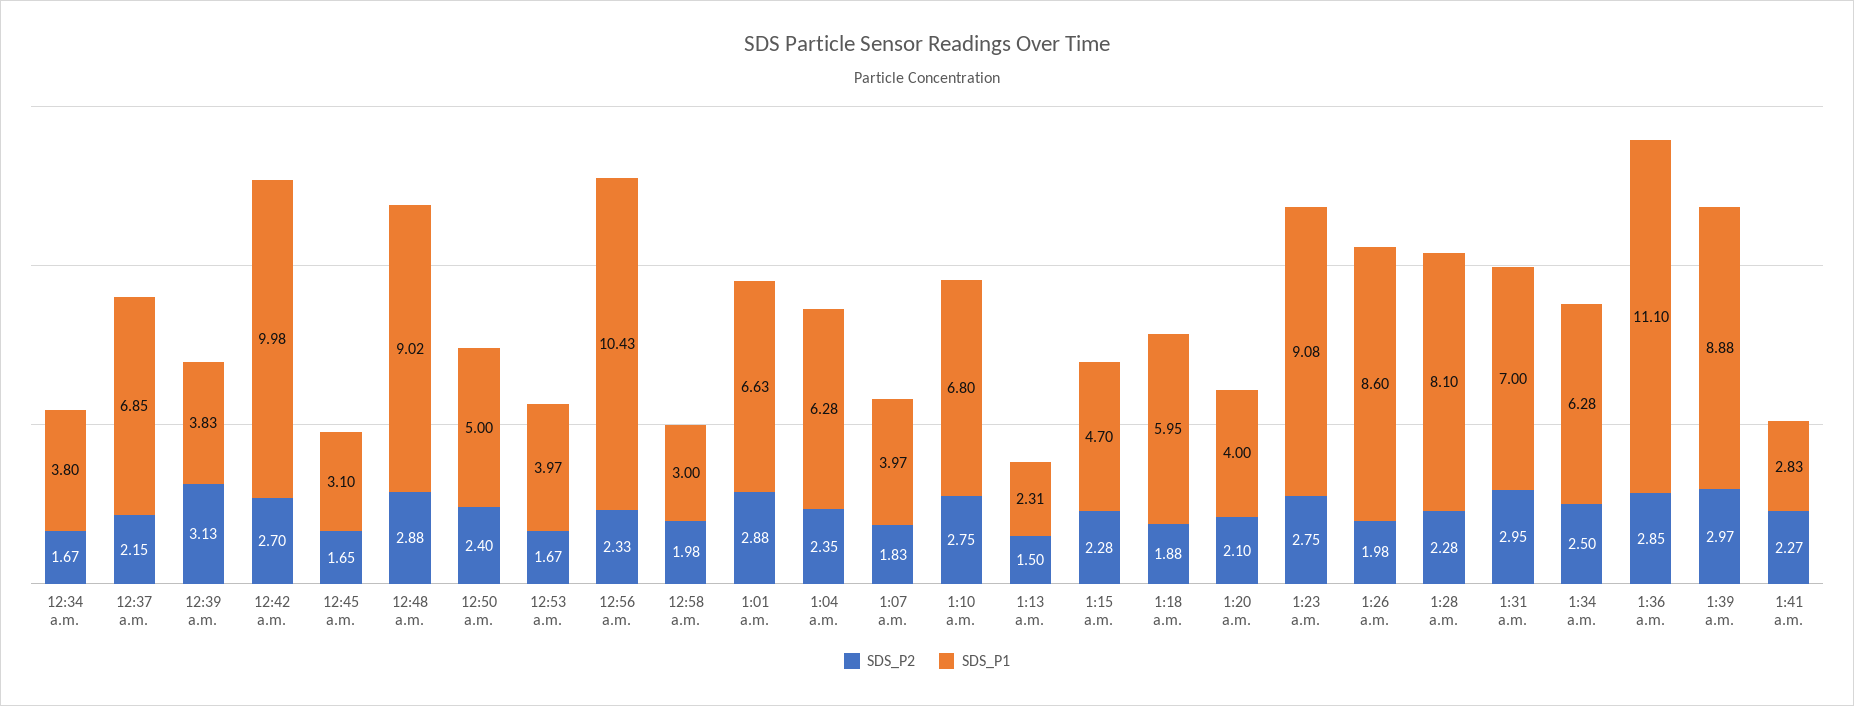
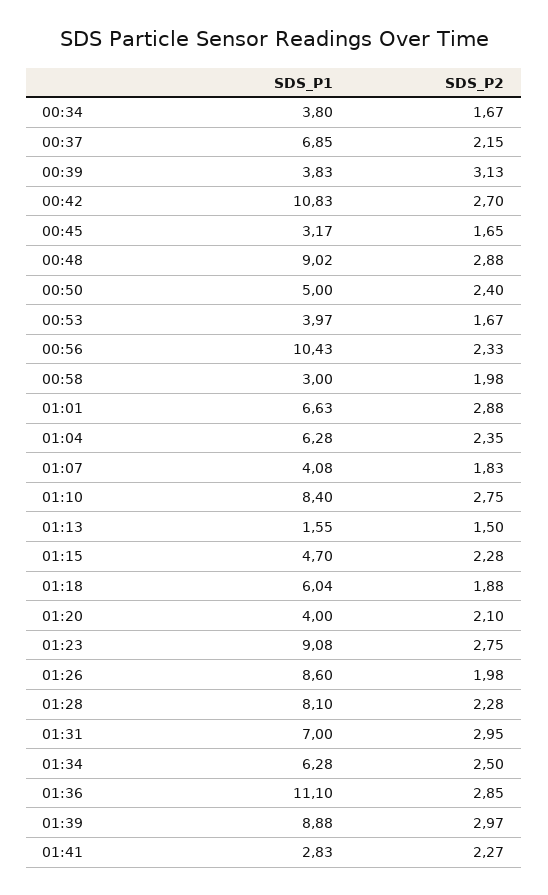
SDS_P1, 12:42 a.m.: 9.98 -> 10.83
SDS_P1, 12:45 a.m.: 3.1 -> 3.17
SDS_P1, 1:07 a.m.: 3.97 -> 4.08
SDS_P1, 1:10 a.m.: 6.8 -> 8.4
SDS_P1, 1:13 a.m.: 2.31 -> 1.55
SDS_P1, 1:18 a.m.: 5.95 -> 6.04

